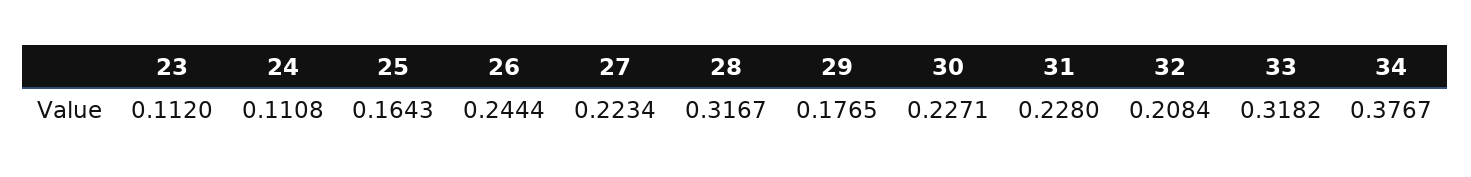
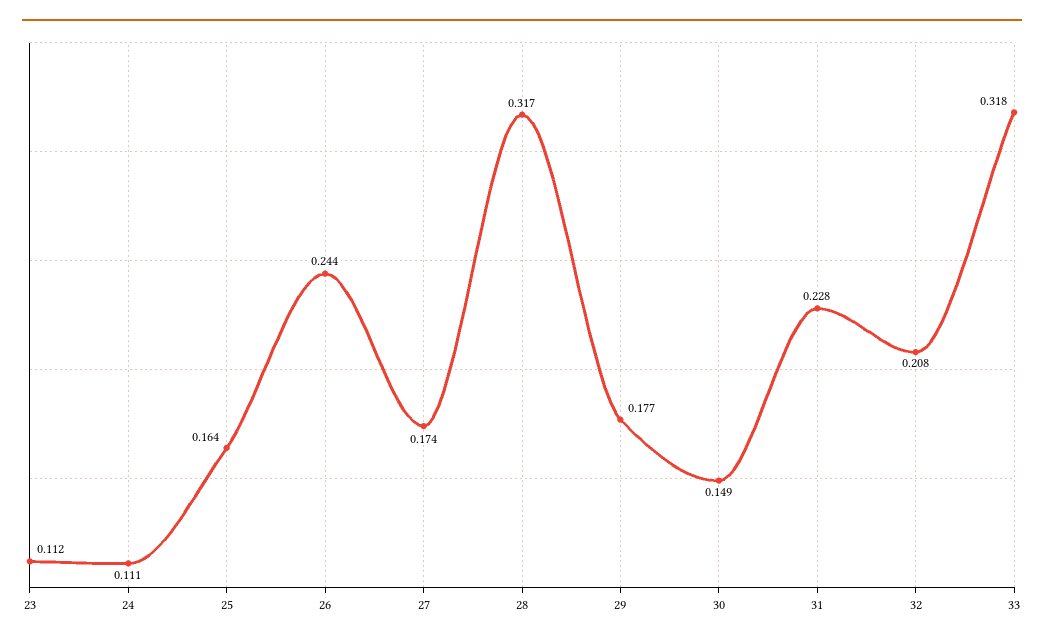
27: 0.2234 -> 0.174
30: 0.2271 -> 0.149
34: 0.3767 -> none

